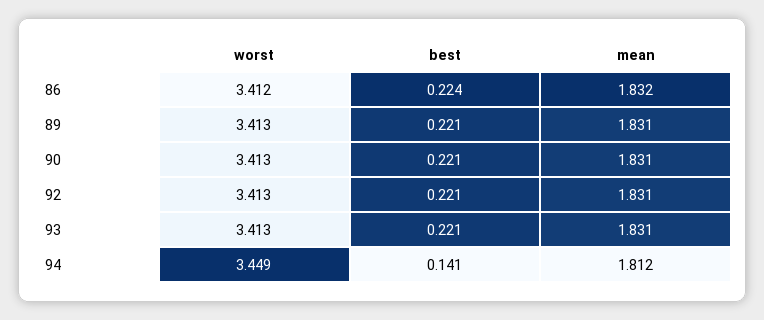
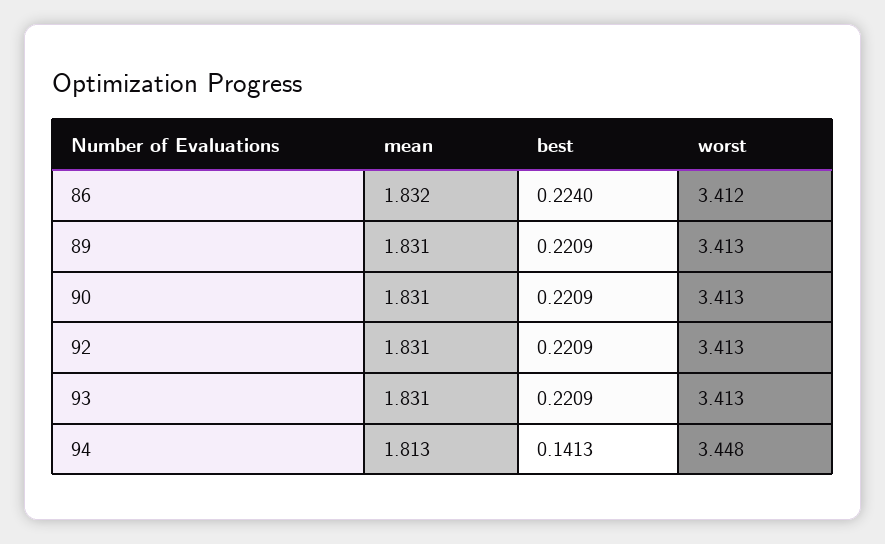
worst, 94: 3.449 -> 3.448
mean, 94: 1.812 -> 1.813

